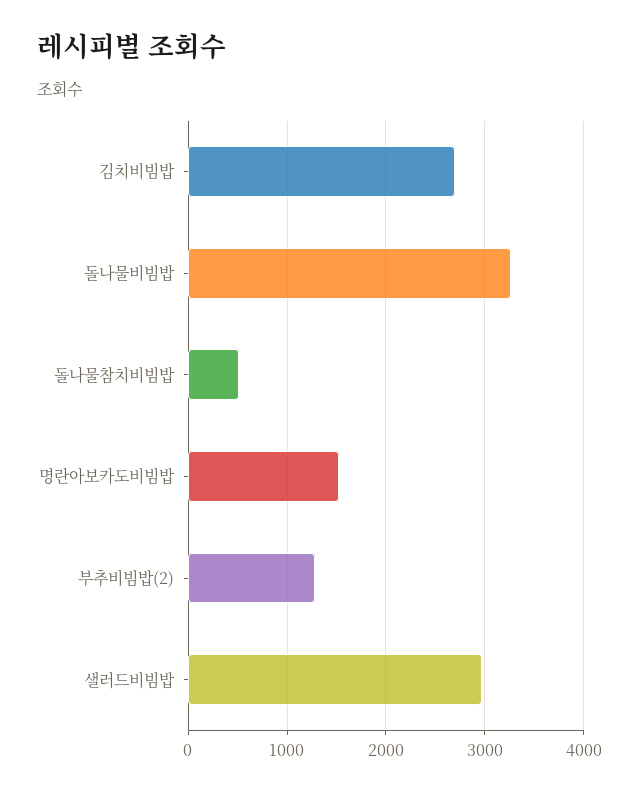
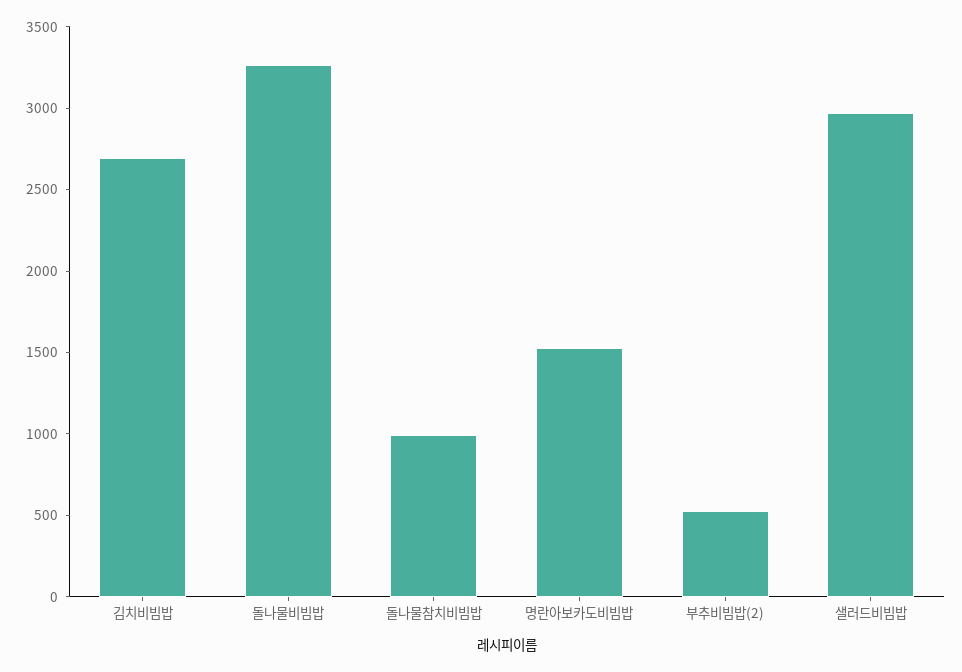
돌나물참치비빔밥: 500 -> 1000
부추비빔밥(2): 1300 -> 500

